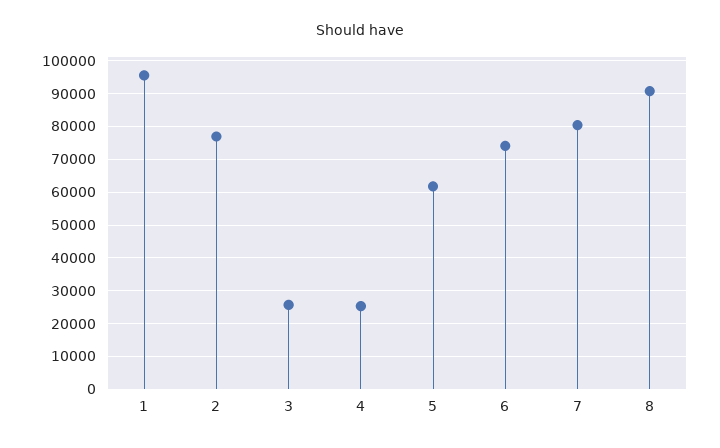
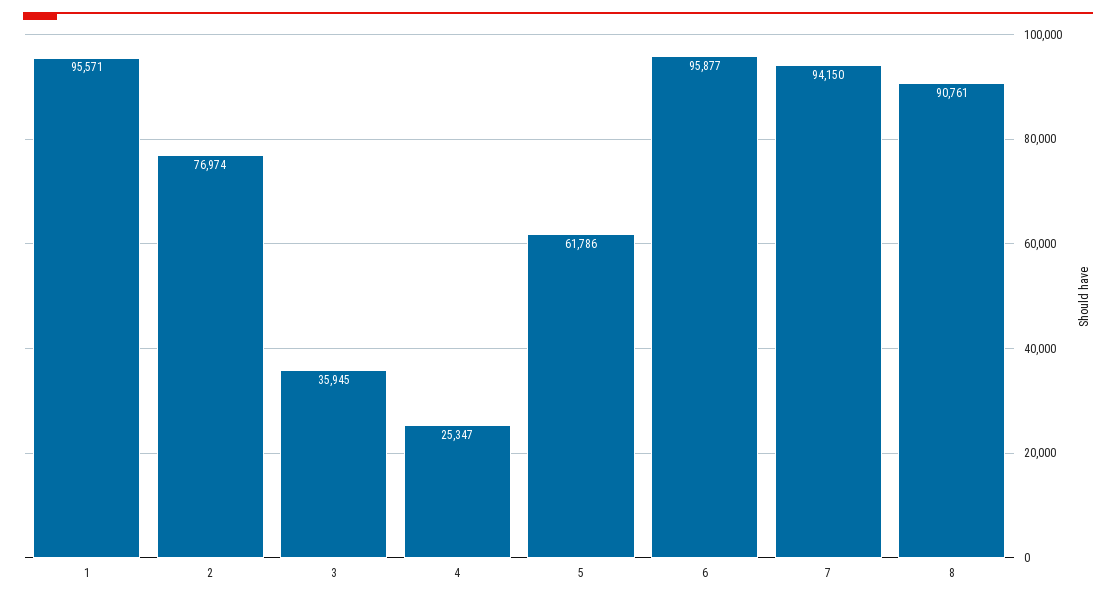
3: 26000 -> 35945
6: 74000 -> 95877
7: 80000 -> 94150

